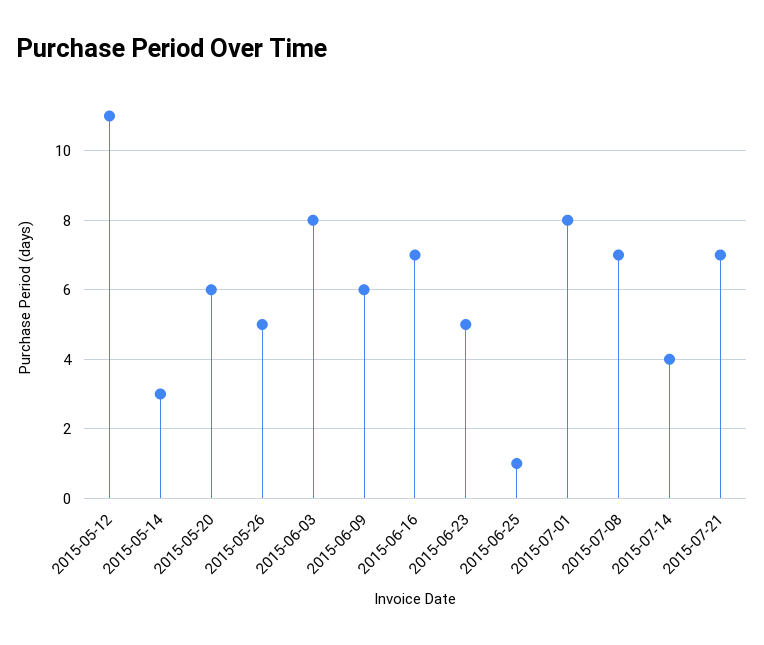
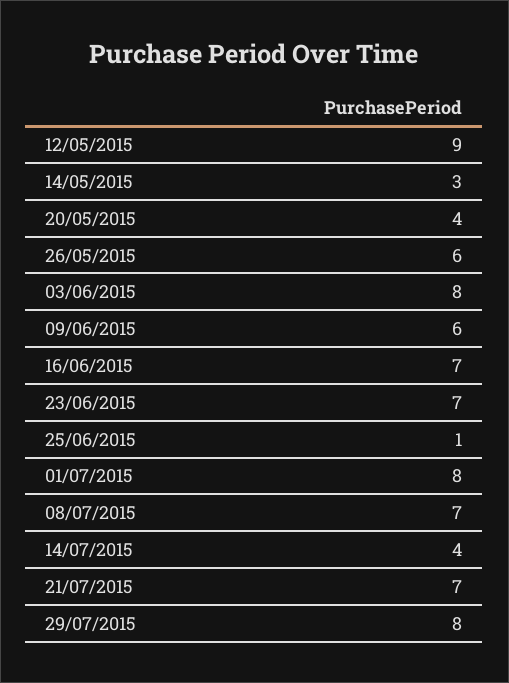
2015-05-12: 11 -> 9
2015-05-20: 6 -> 4
2015-05-26: 5 -> 6
2015-06-23: 5 -> 7
29/07/2015: none -> 8

